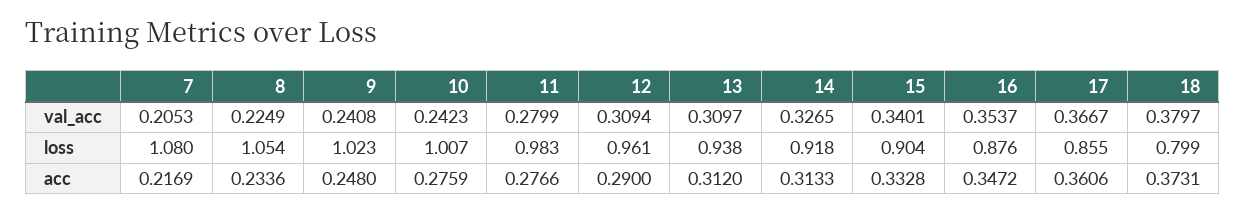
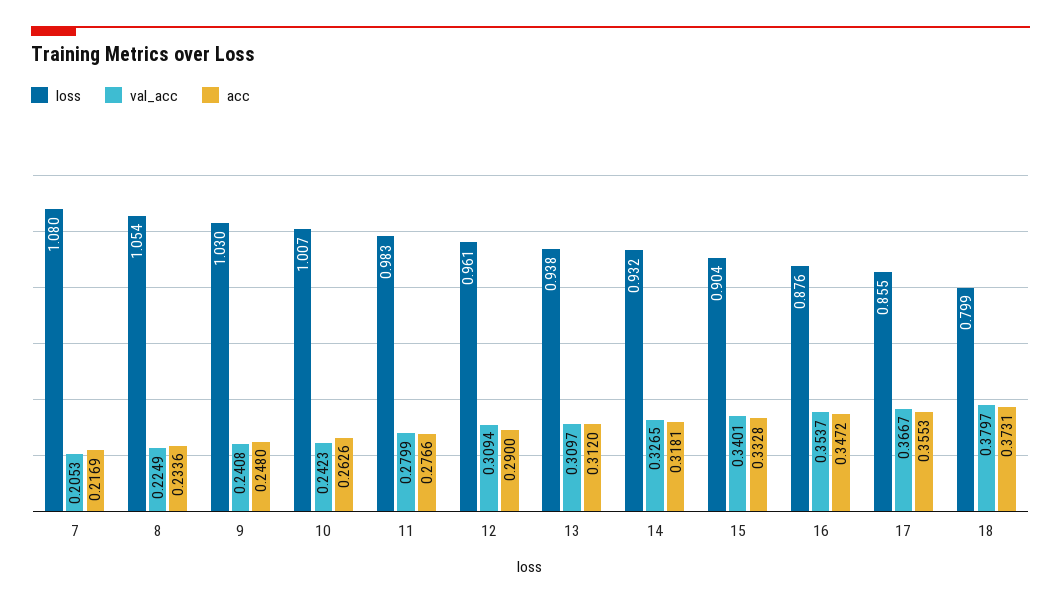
loss, 9: 1.023 -> 1.03
loss, 14: 0.918 -> 0.932
acc, 10: 0.2759 -> 0.2626
acc, 14: 0.3133 -> 0.3181
acc, 17: 0.3606 -> 0.3553

